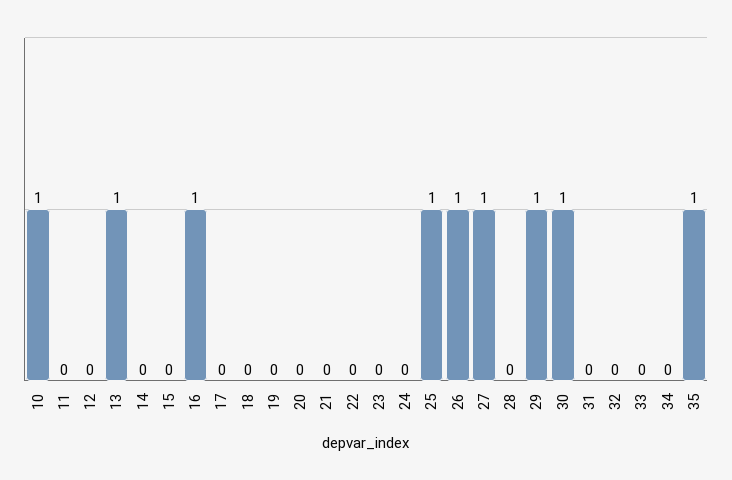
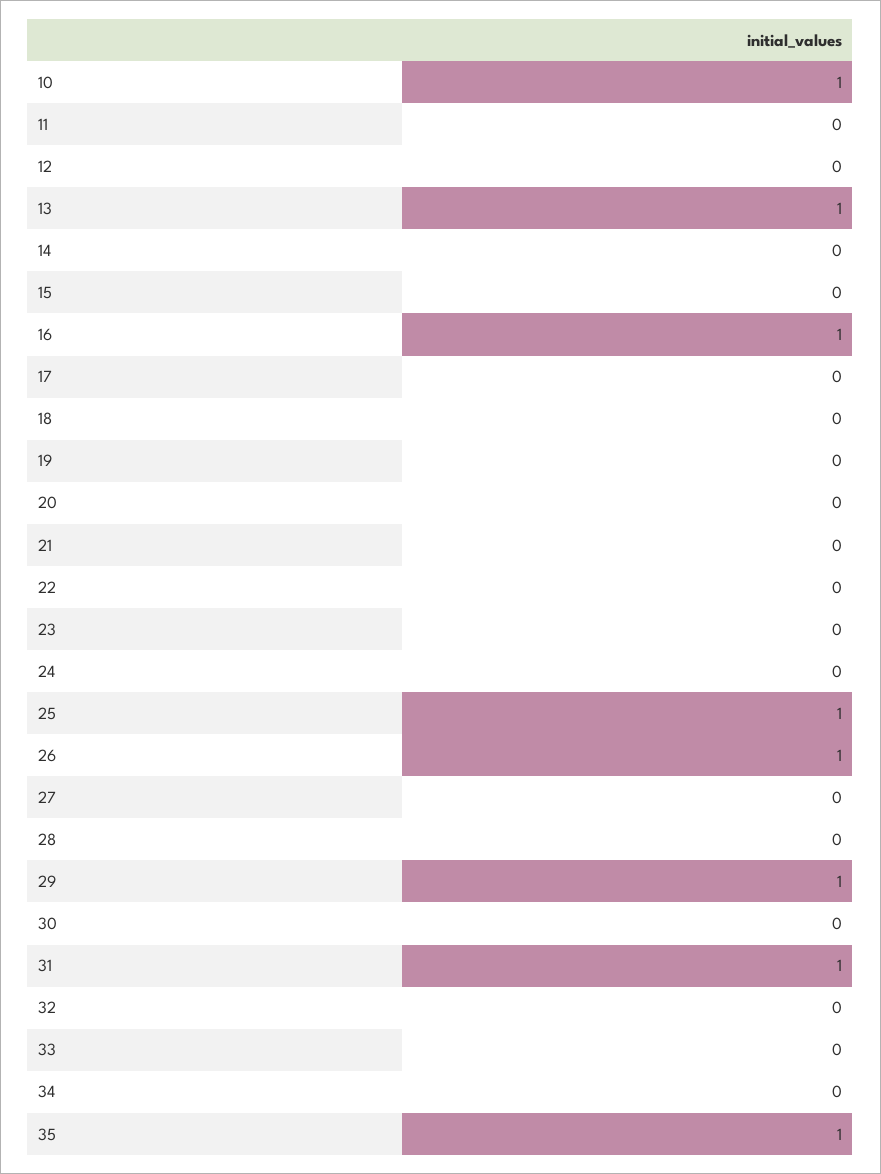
27: 1 -> 0
30: 1 -> 0
31: 0 -> 1

